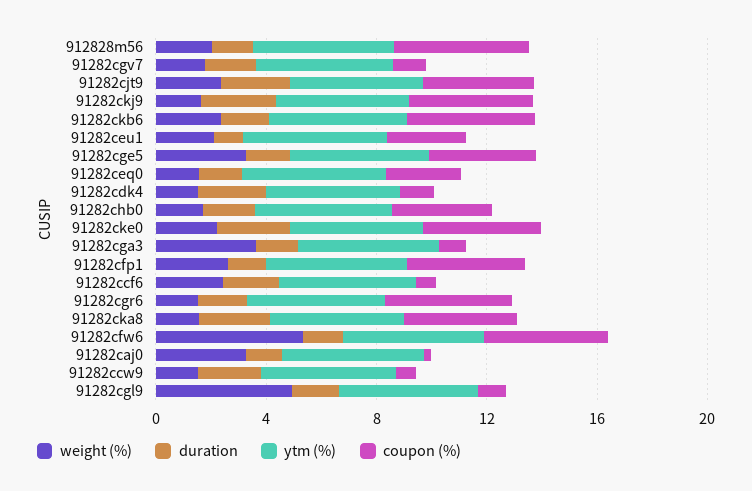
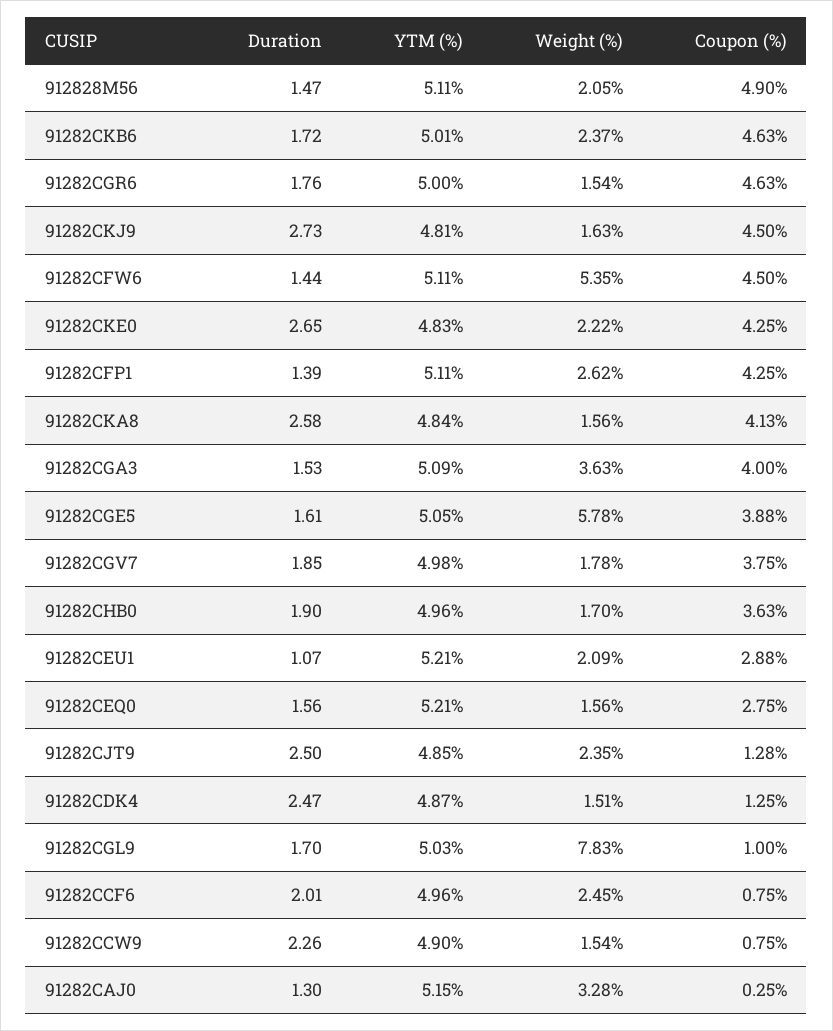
coupon (%), 91282cgv7: 1 -> 3.75
coupon (%), 91282cjt9: 4 -> 1.28
weight (%), 91282cge5: 3 -> 5.78
coupon (%), 91282cga3: 1 -> 4
weight (%), 91282cgl9: 5 -> 7.83

